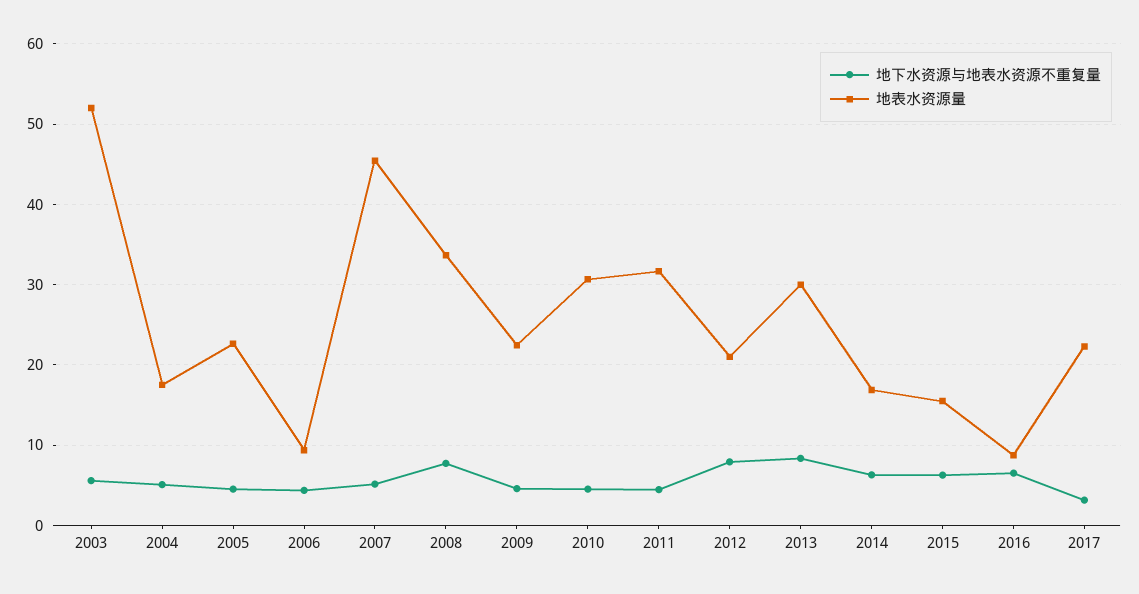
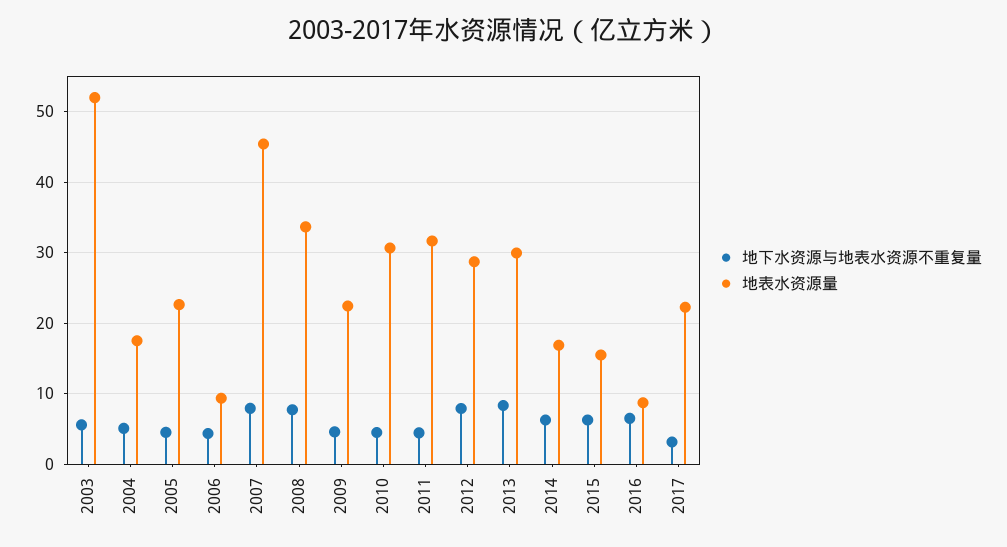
地下水资源与地表水资源不重复量, 2007: 5 -> 8
地表水资源量, 2012: 21 -> 29

